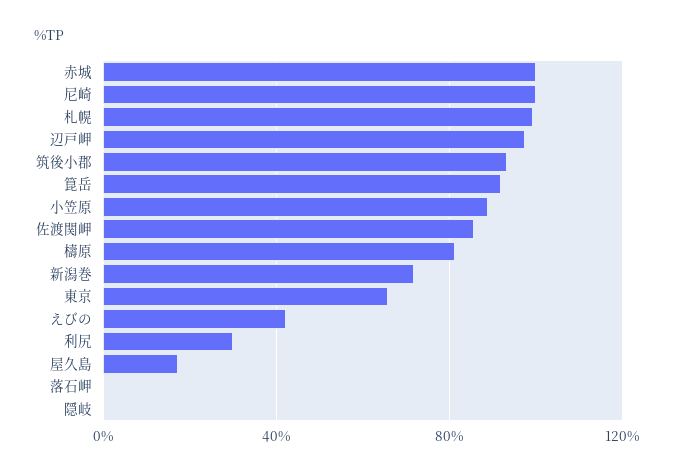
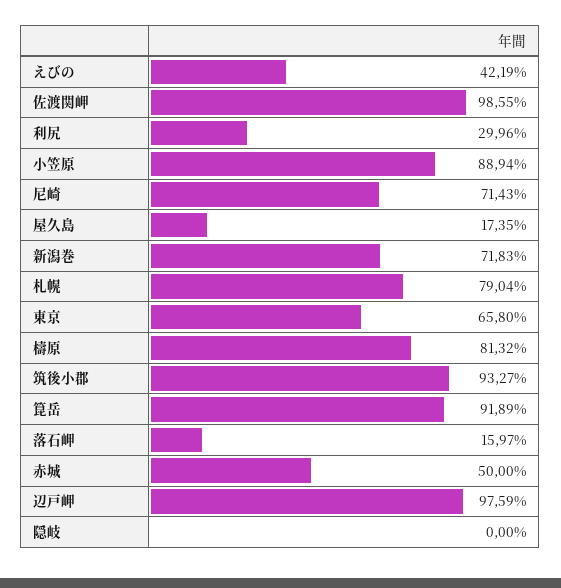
赤城: 100 -> 50
尼崎: 100 -> 71.43
札幌: 100 -> 79.04
佐渡関岬: 85 -> 98.55
落石岬: 0 -> 15.97

